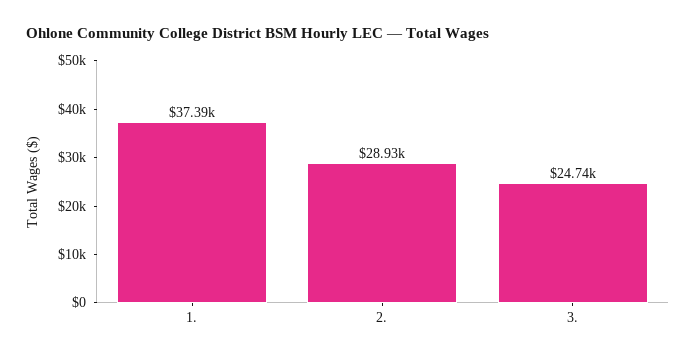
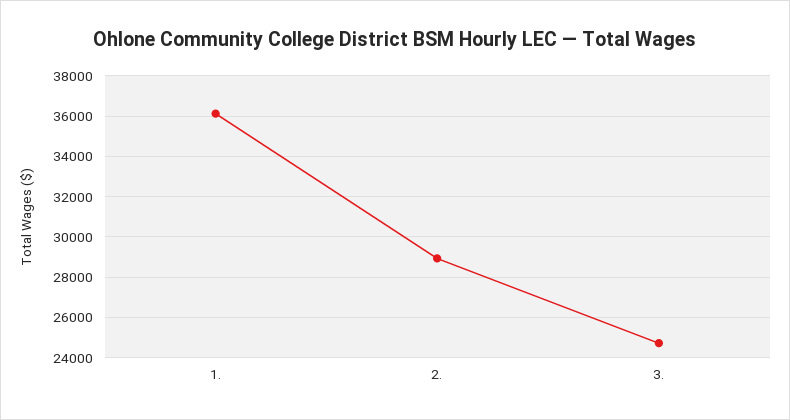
1.: 37390 -> 36000

